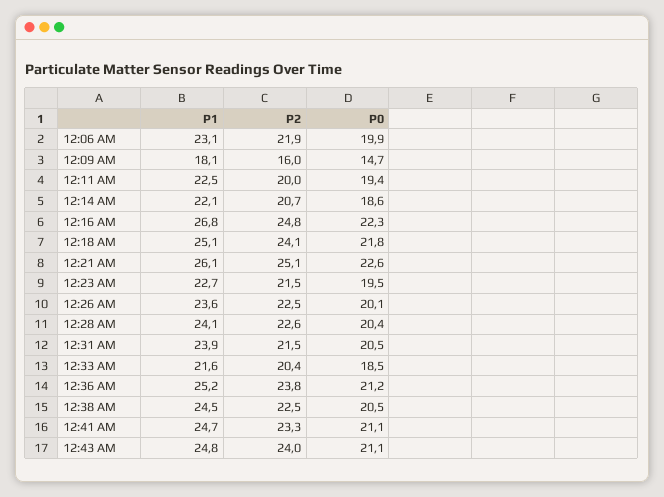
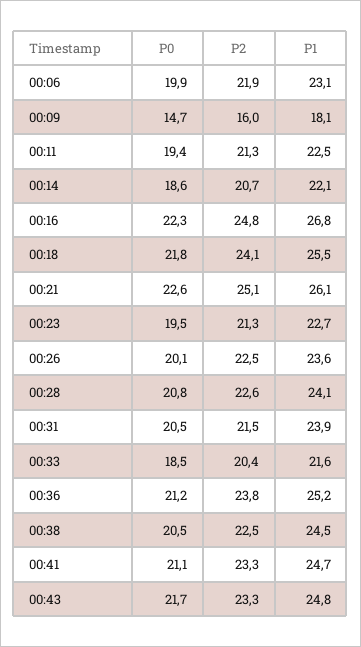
P2, 12:11 AM: 20 -> 21.3
P1, 12:18 AM: 25.1 -> 25.5
P2, 12:23 AM: 21.5 -> 21.3
P0, 12:28 AM: 20.4 -> 20.8
P2, 12:43 AM: 24 -> 23.3
P0, 12:43 AM: 21.1 -> 21.7

